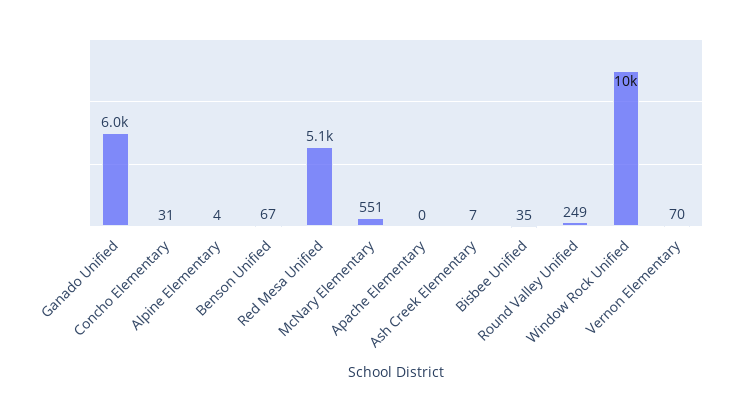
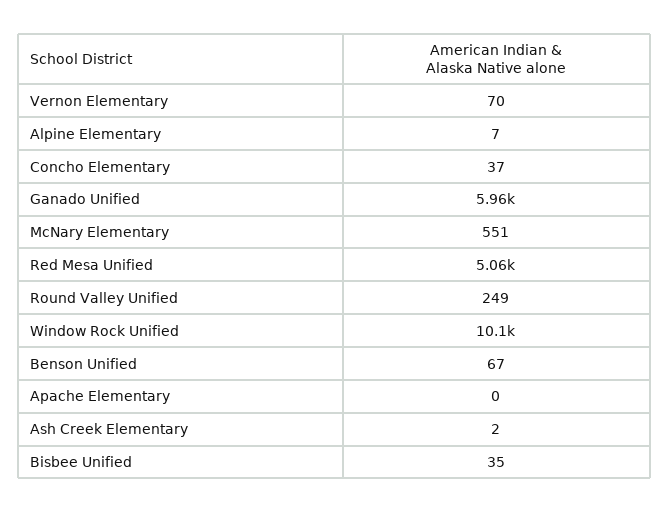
Concho Elementary: 31 -> 37
Alpine Elementary: 4 -> 7
Ash Creek Elementary: 7 -> 2

